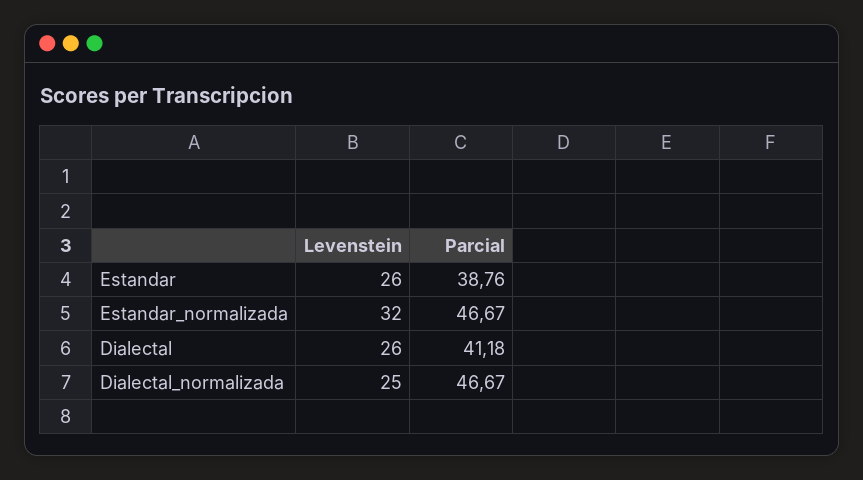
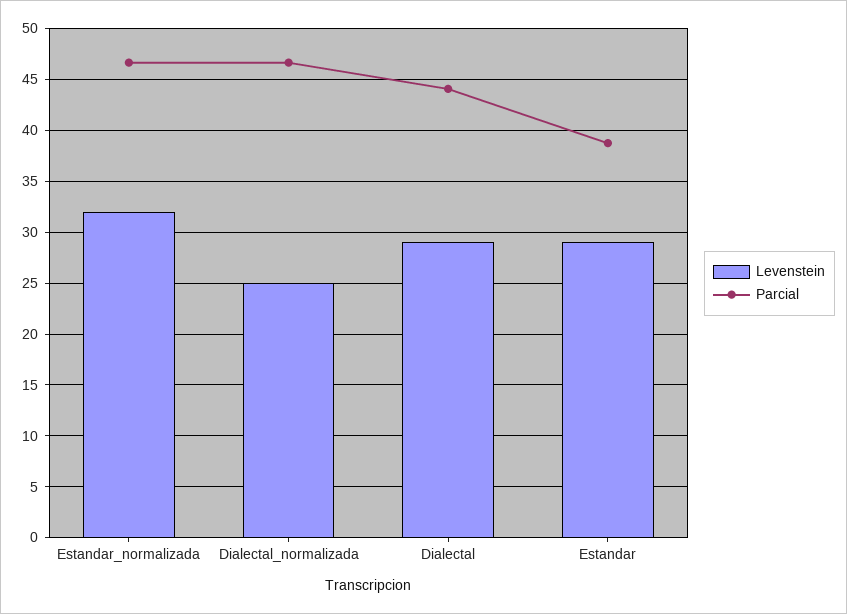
Levenstein, Estandar: 26 -> 29
Levenstein, Dialectal: 26 -> 29
Parcial, Dialectal: 41.18 -> 44

